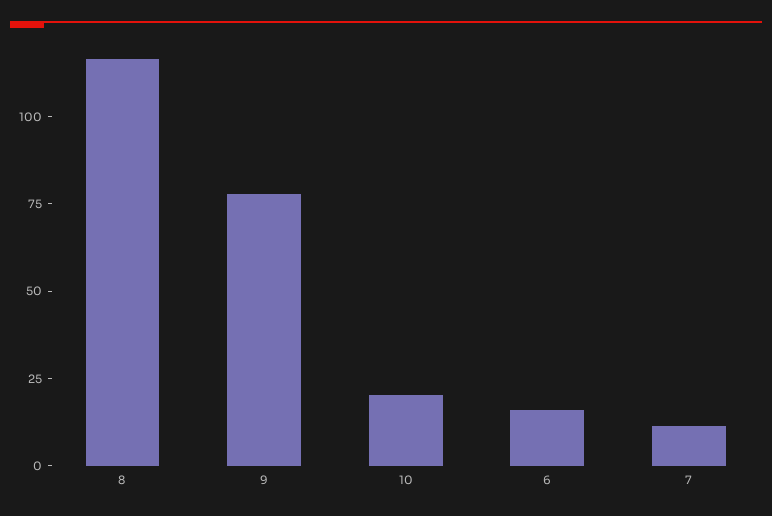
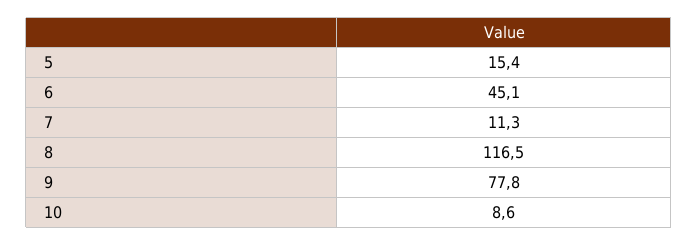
10: 20 -> 8.6
6: 15 -> 45.1
5: none -> 15.4

